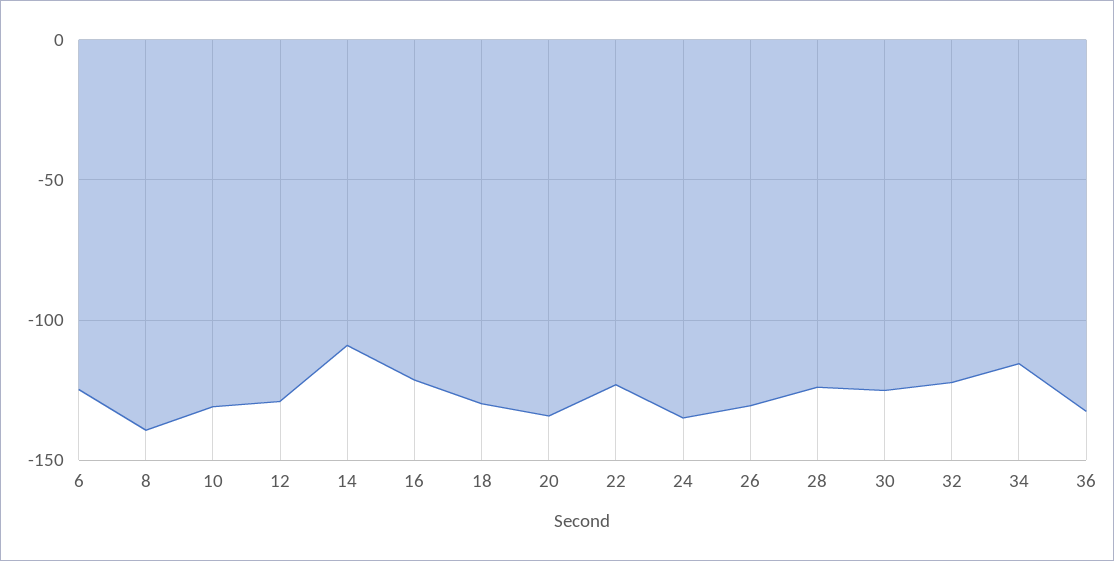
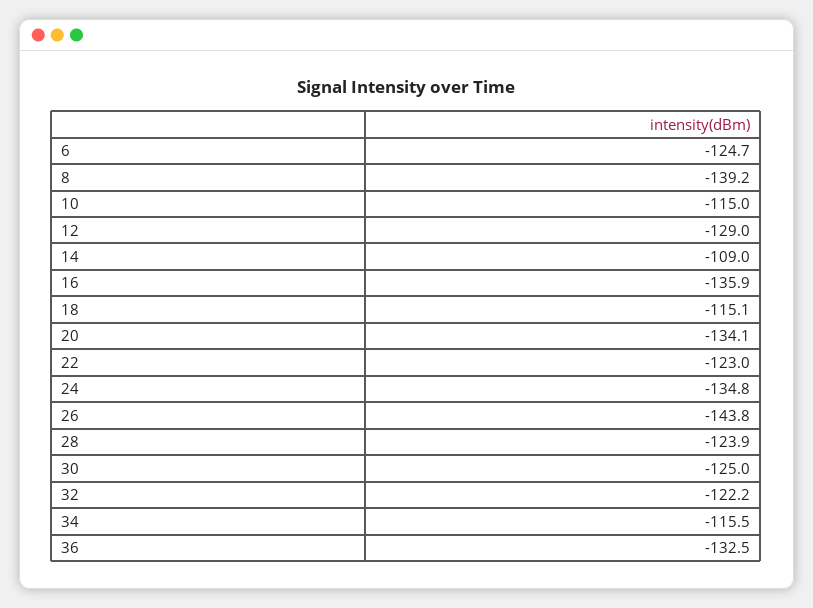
10: -130 -> -115
16: -120 -> -135.9
18: -130 -> -115.1
26: -130 -> -143.8

